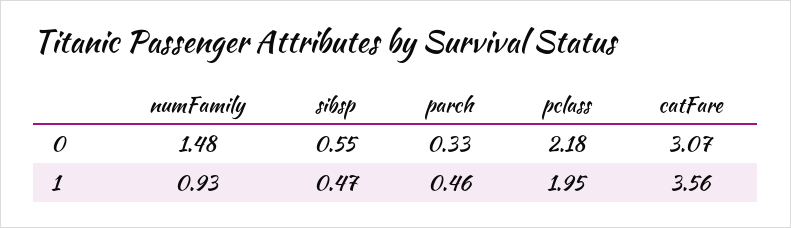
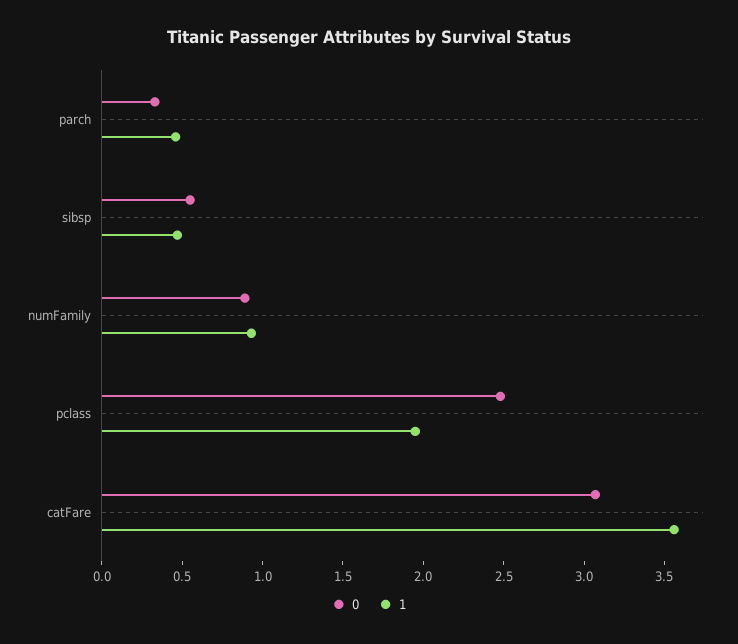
0, numFamily: 1.48 -> 0.9
0, pclass: 2.18 -> 2.5

